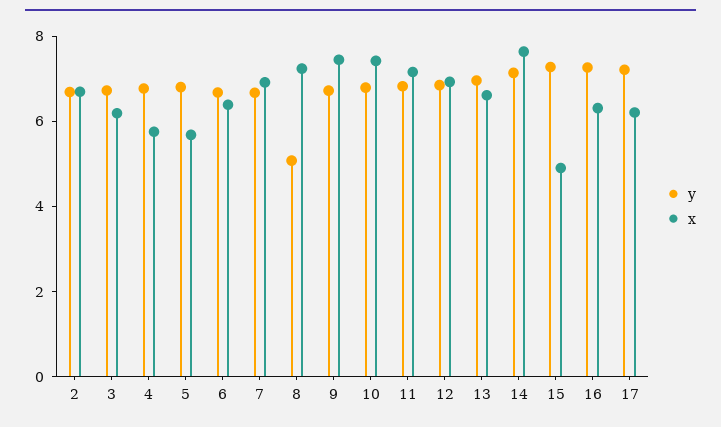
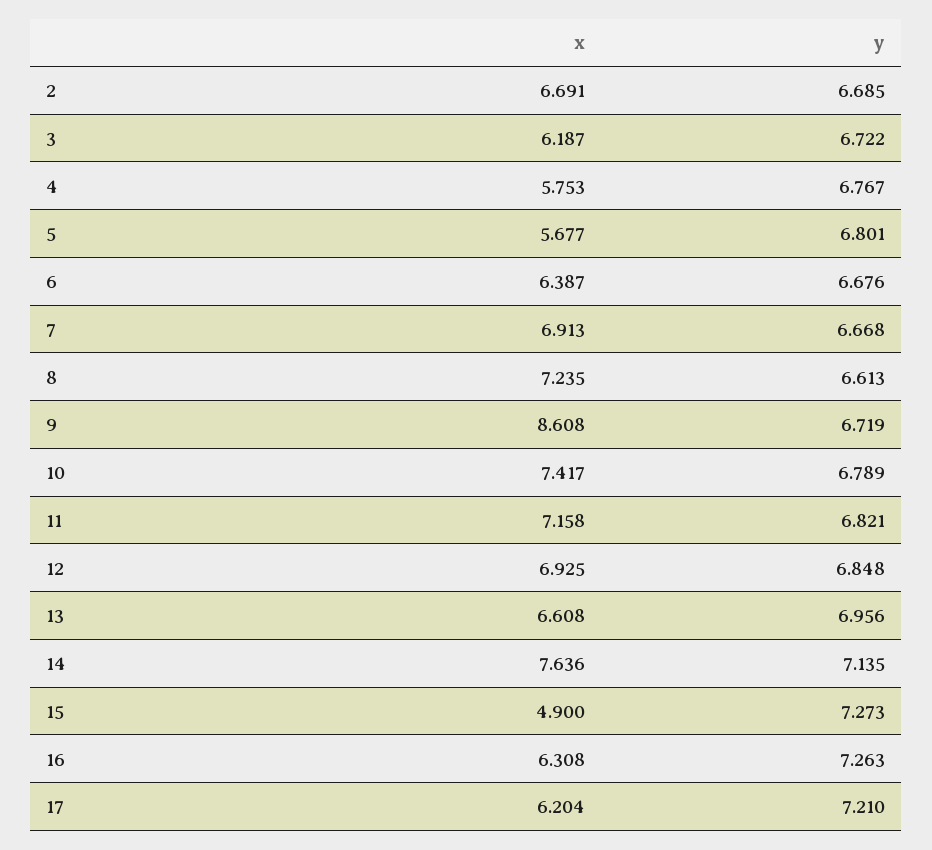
y, 8: 5 -> 6.613
x, 9: 7.5 -> 8.608

